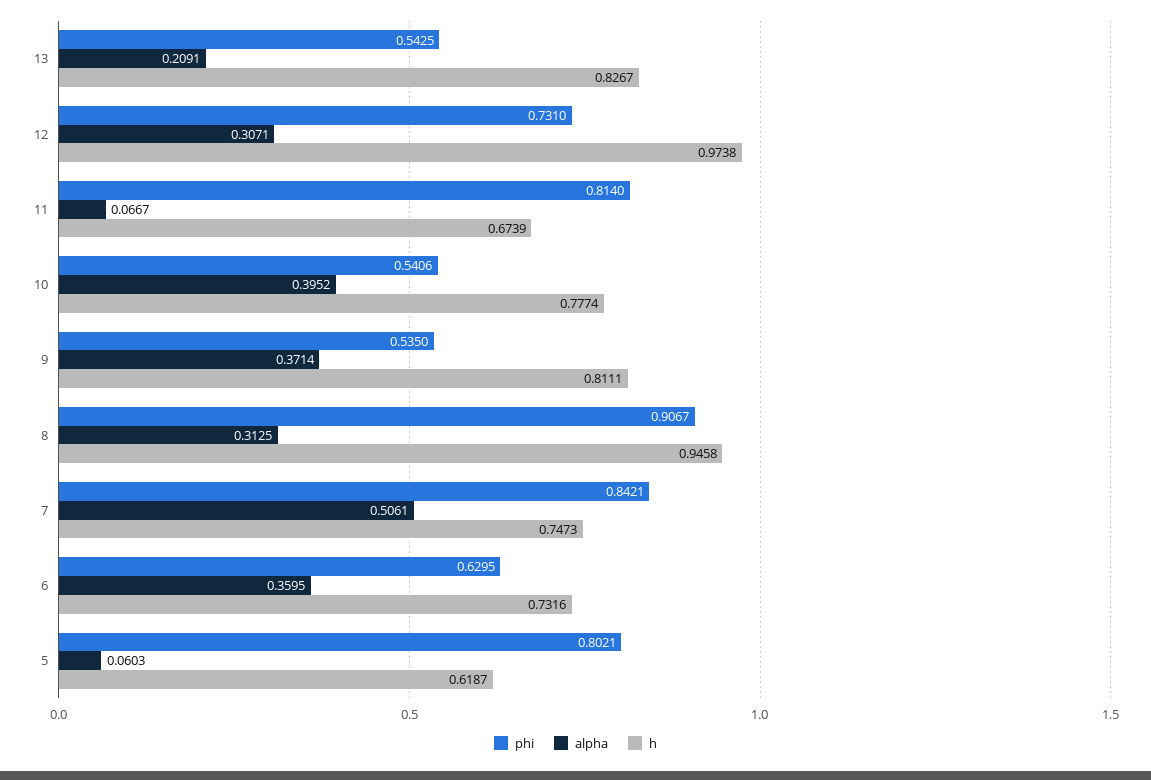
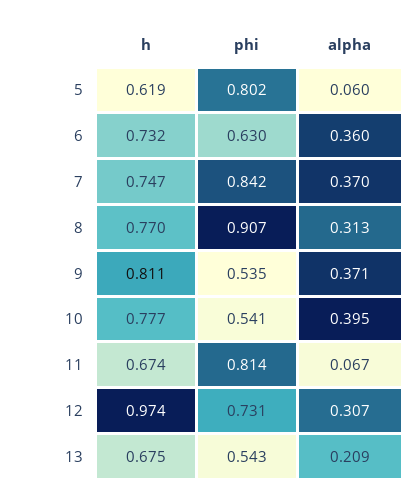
h, 13: 0.8267 -> 0.675
h, 8: 0.9458 -> 0.77
alpha, 7: 0.5061 -> 0.37

